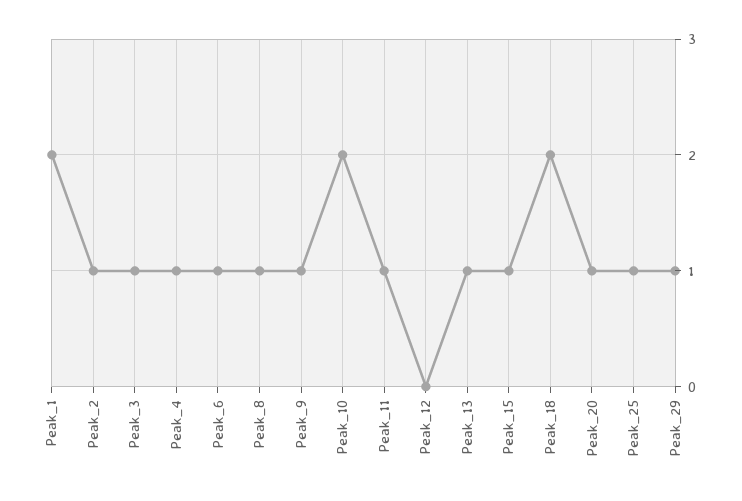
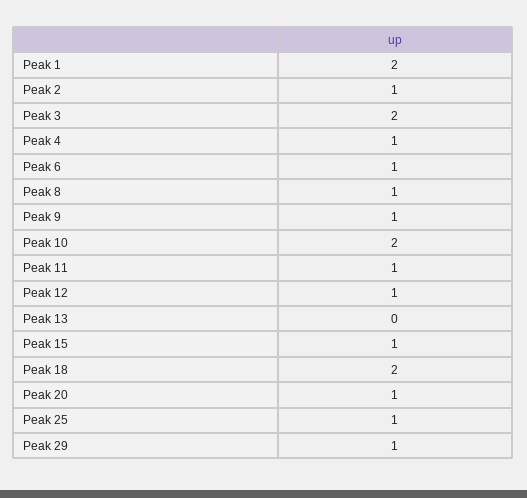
Peak_3: 1 -> 2
Peak_12: 0 -> 1
Peak_13: 1 -> 0

